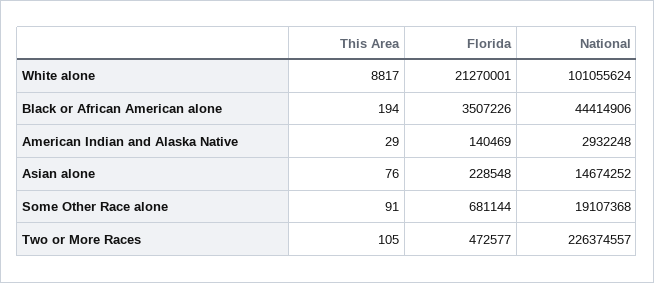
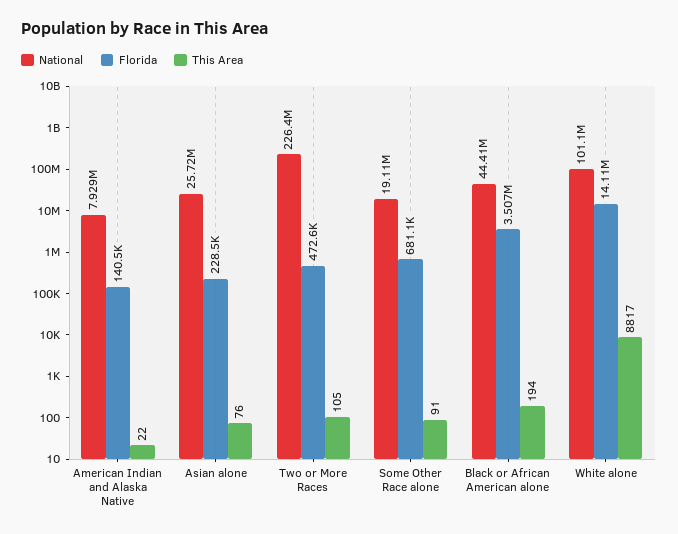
Florida, White alone: 21270001 -> 14110000
This Area, American Indian and Alaska Native: 29 -> 22
National, American Indian and Alaska Native: 2932248 -> 7929000
National, Asian alone: 14674252 -> 25720000

